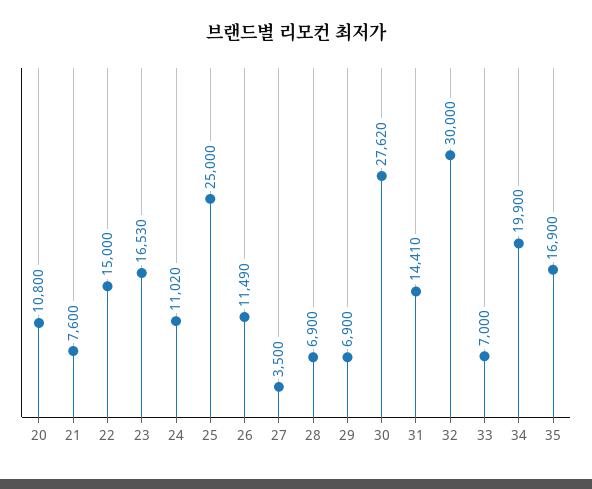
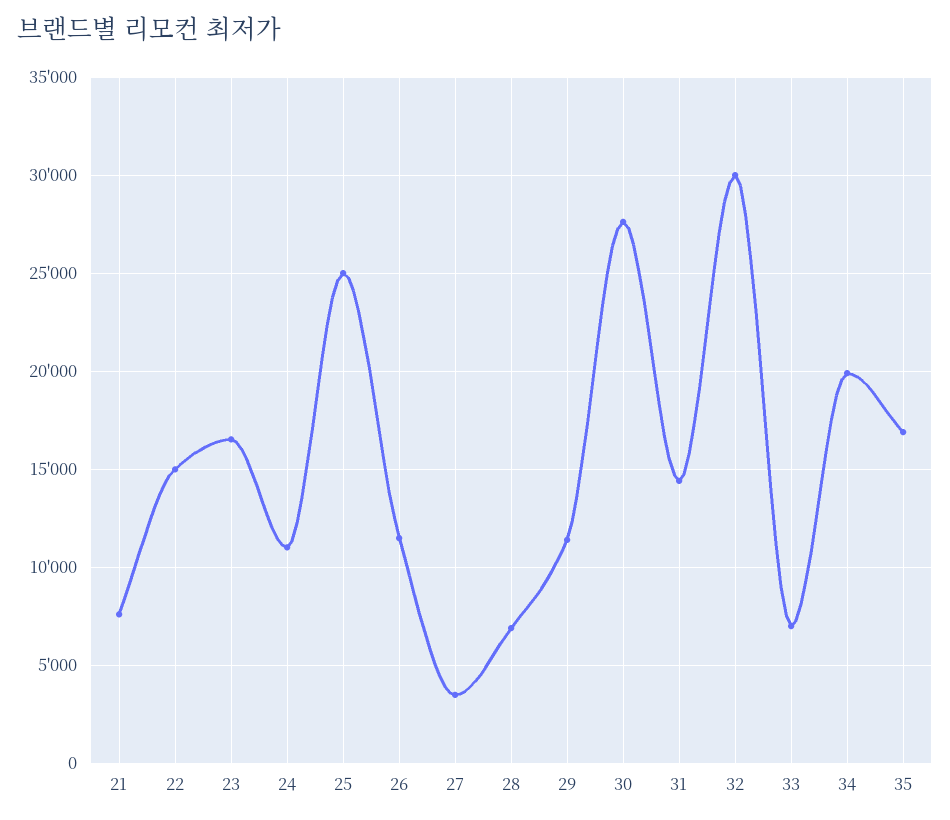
20: 10800 -> none
29: 6900 -> 11500

